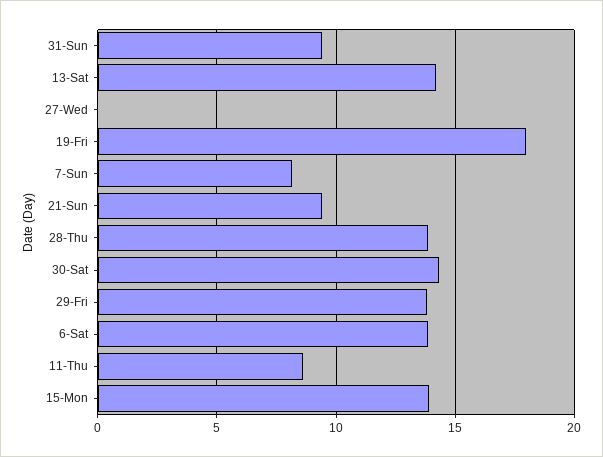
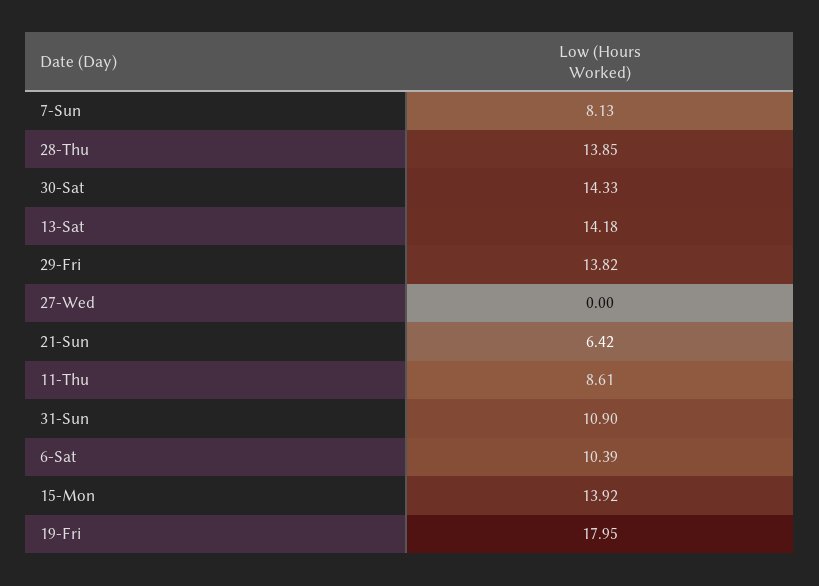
31-Sun: 9.5 -> 10.9
21-Sun: 9.5 -> 6.42
6-Sat: 14 -> 10.39

